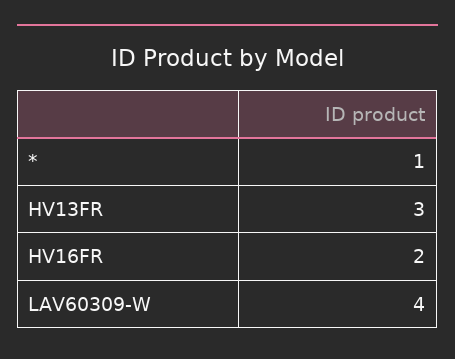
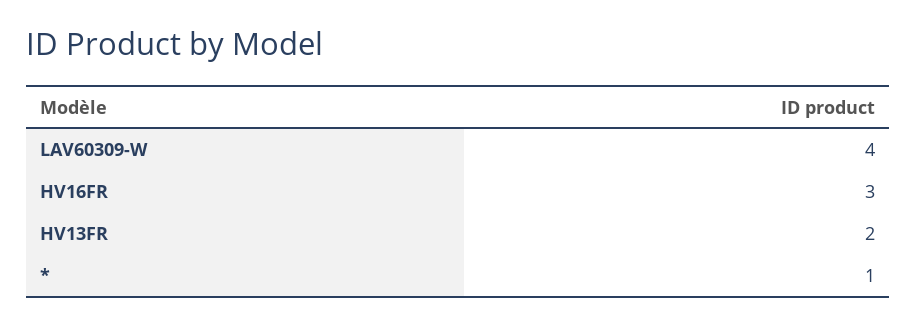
HV13FR: 3 -> 2
HV16FR: 2 -> 3

